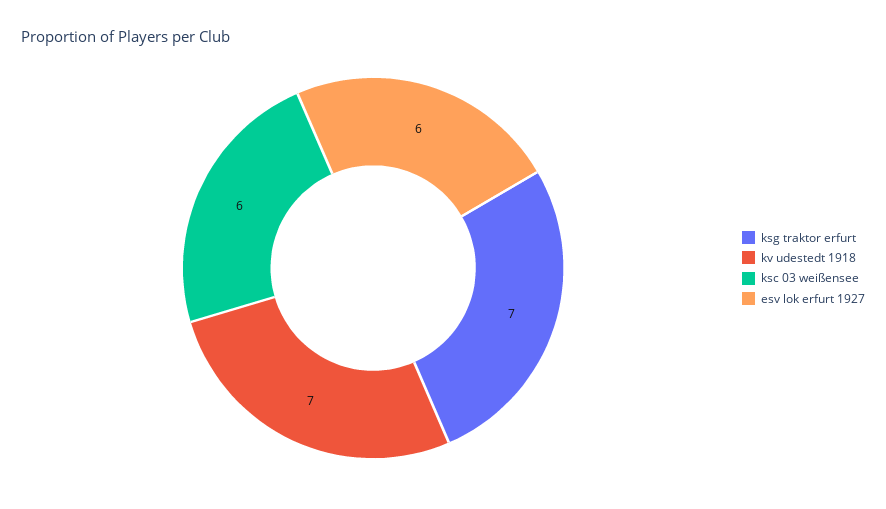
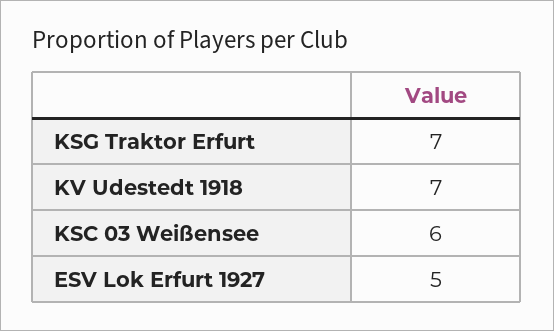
esv lok erfurt 1927: 6 -> 5

